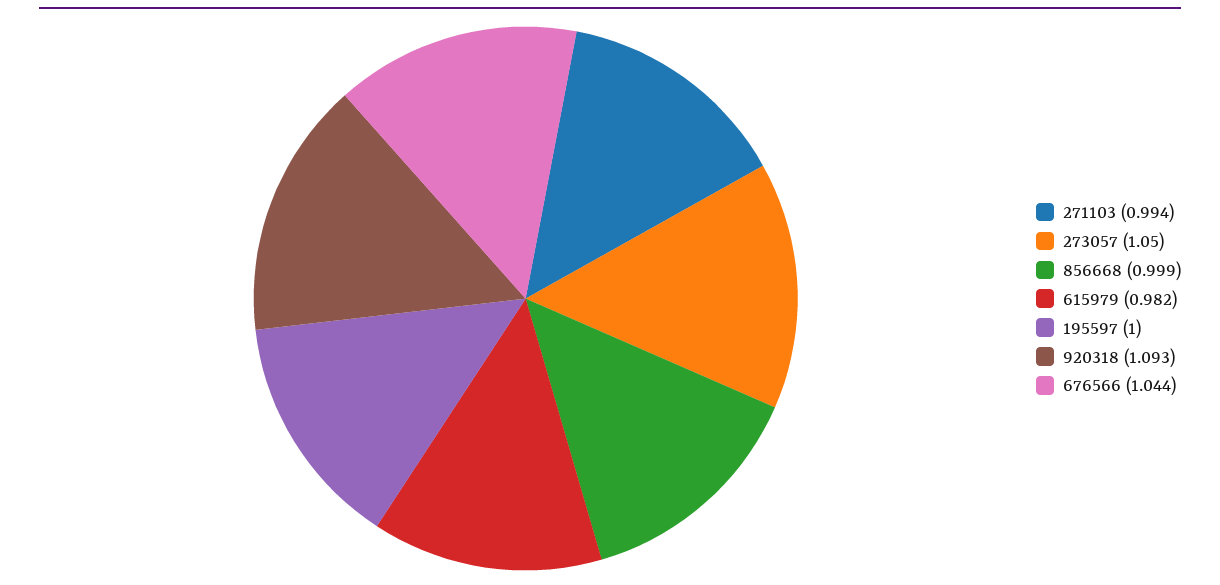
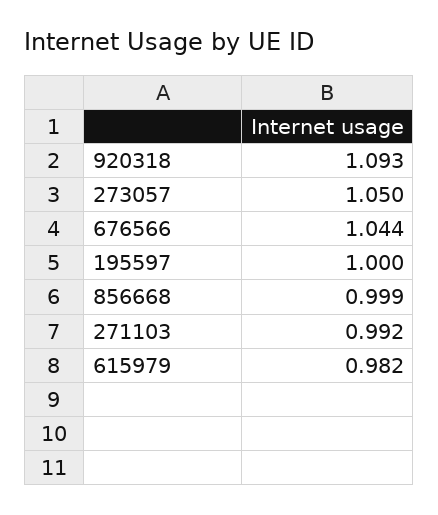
271103: 0.994 -> 0.992

